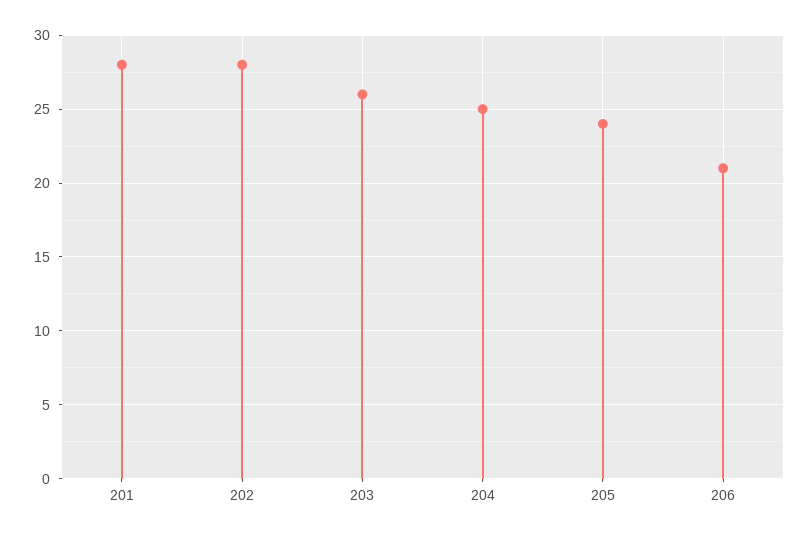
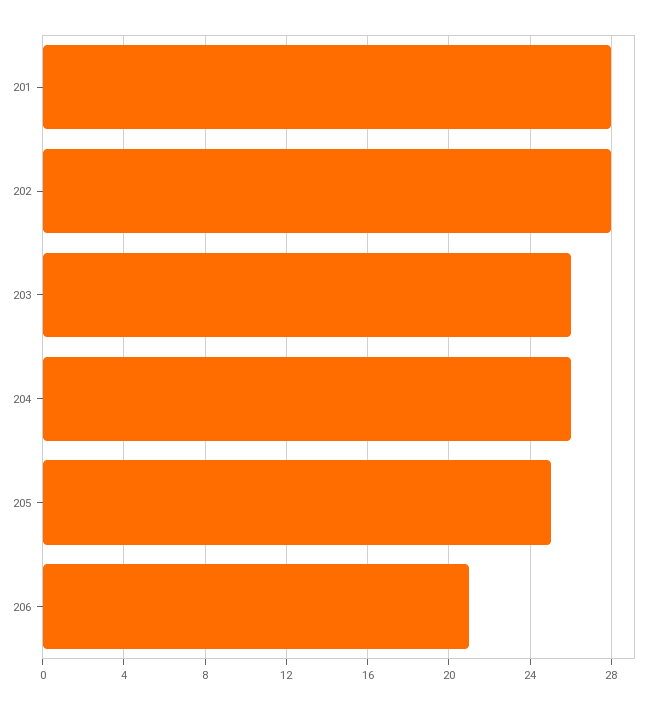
204: 25 -> 26
205: 24 -> 25

